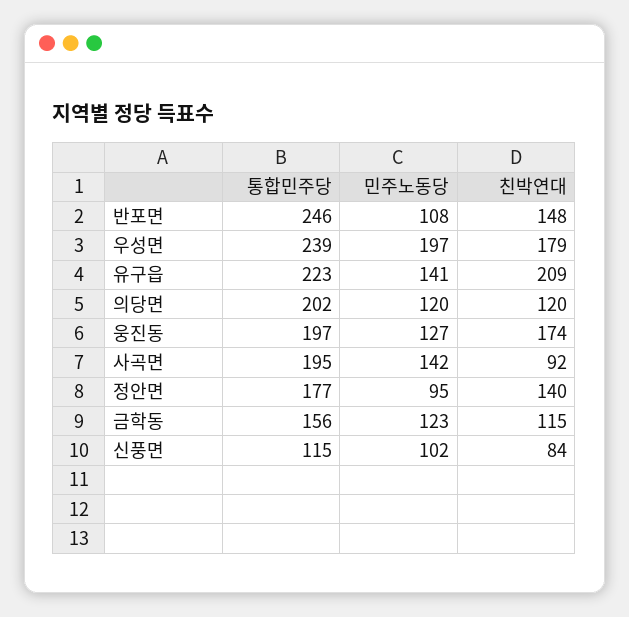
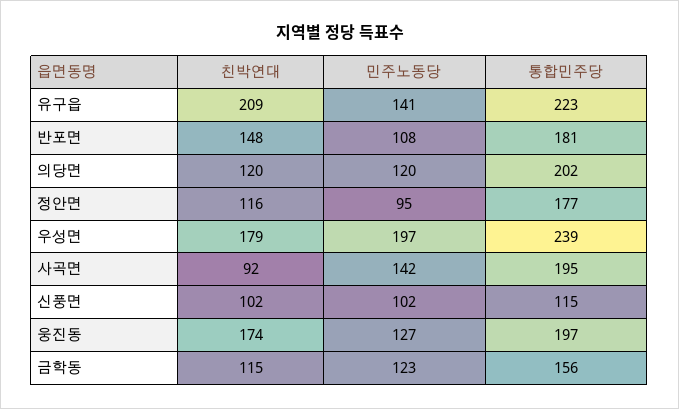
통합민주당, 반포면: 246 -> 181
친박연대, 정안면: 140 -> 116
친박연대, 신풍면: 84 -> 102

